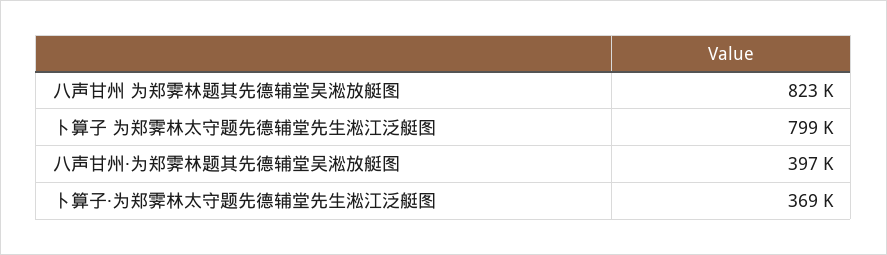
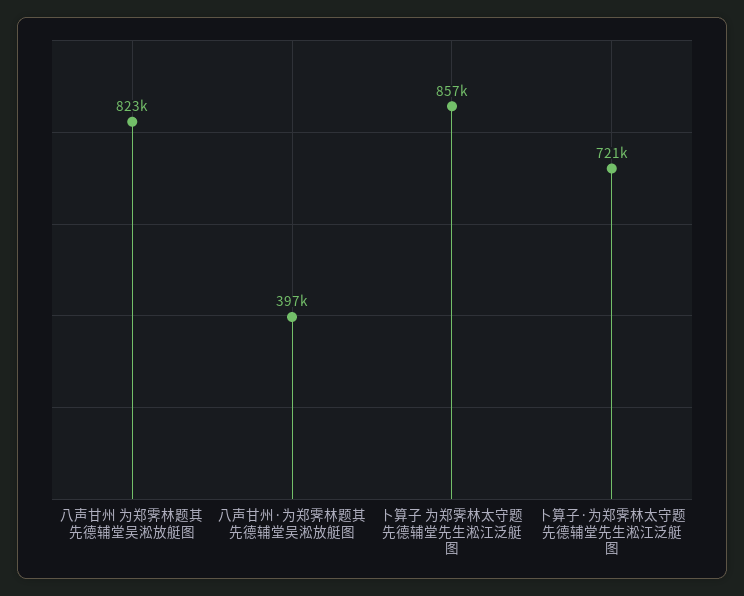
卜算子 为郑霁林太守题先德辅堂先生淞江泛艇图: 799000 -> 857000
卜算子·为郑霁林太守题先德辅堂先生淞江泛艇图: 369000 -> 721000

